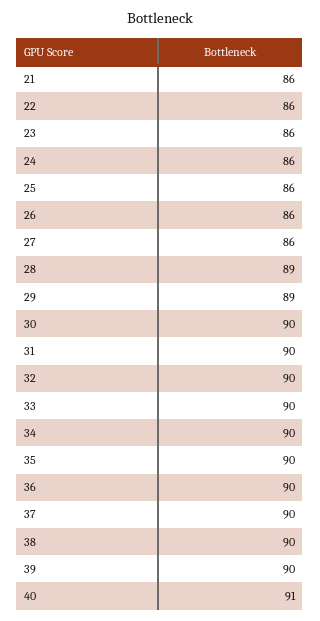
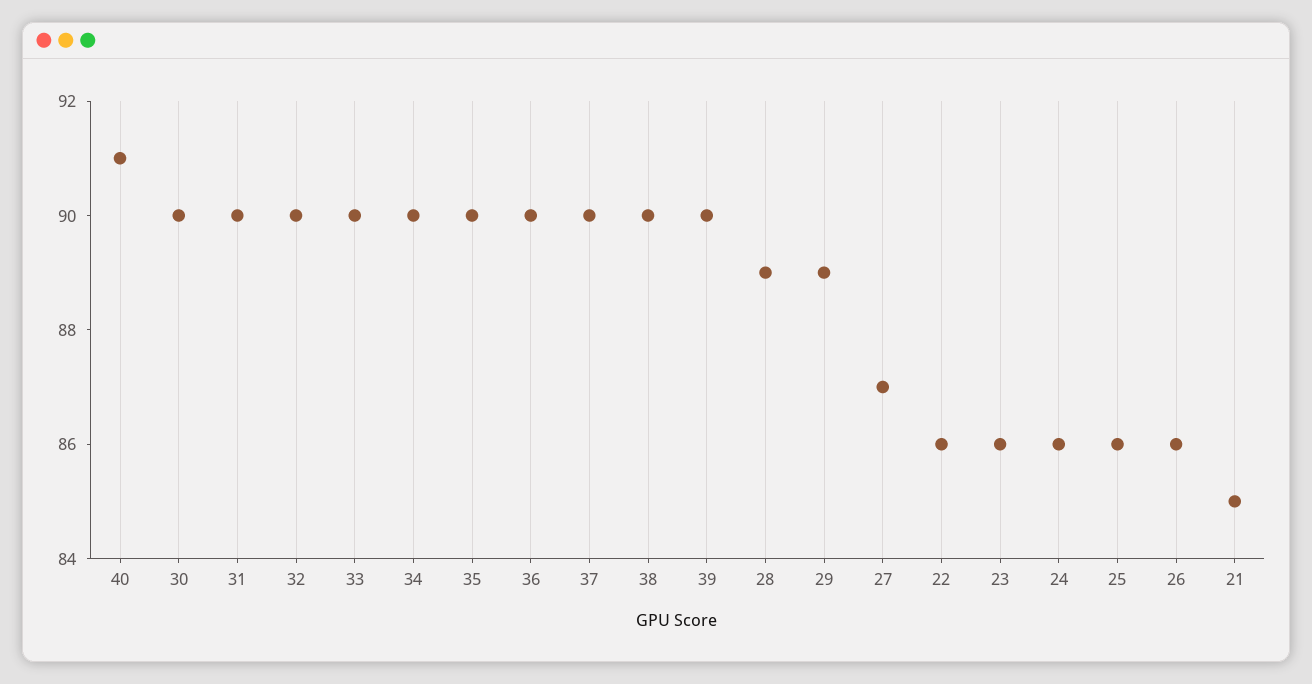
21: 86 -> 85
27: 86 -> 87

